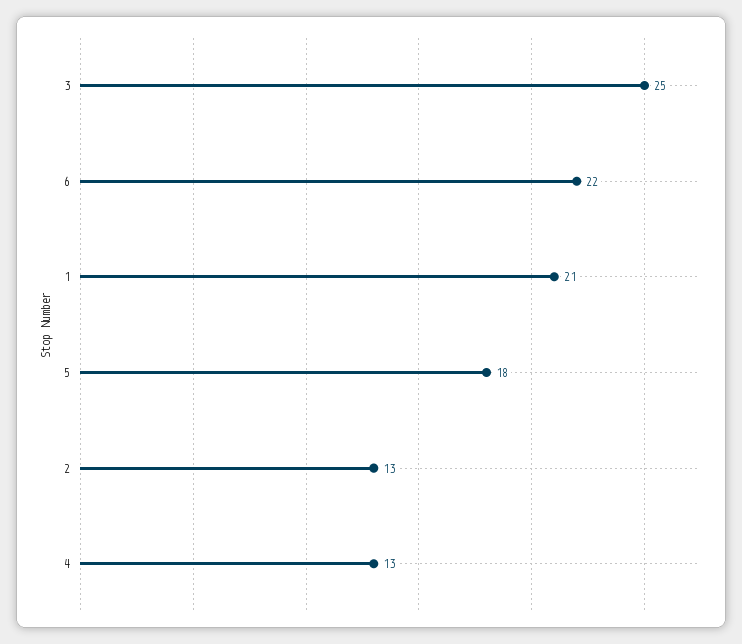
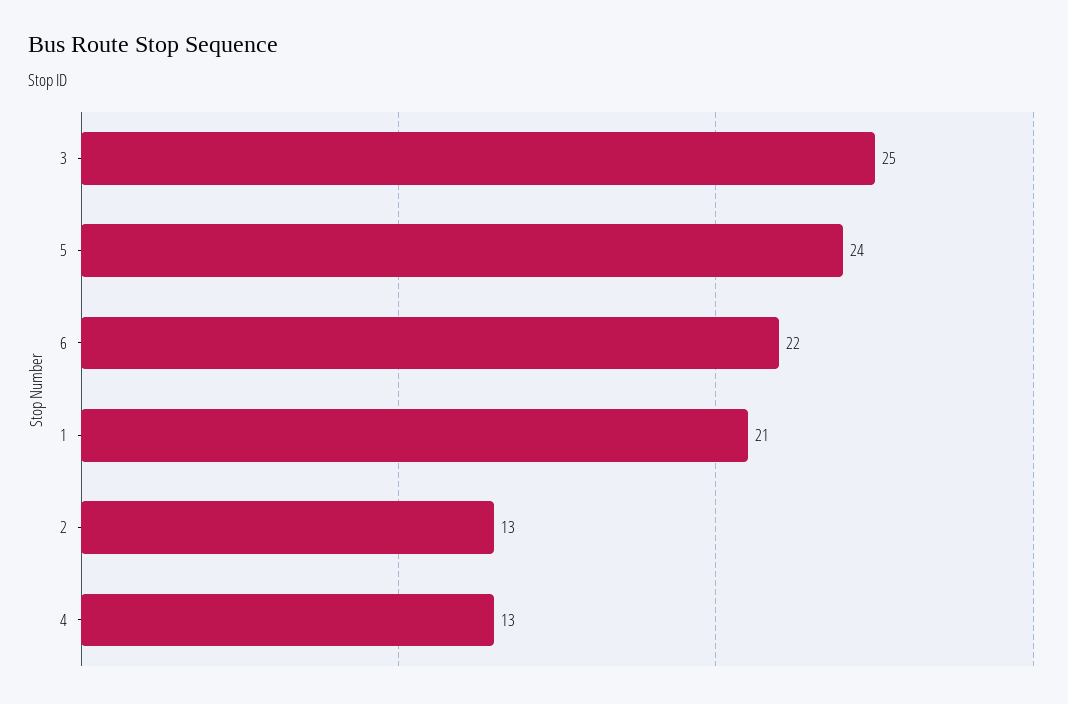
5: 18 -> 24

